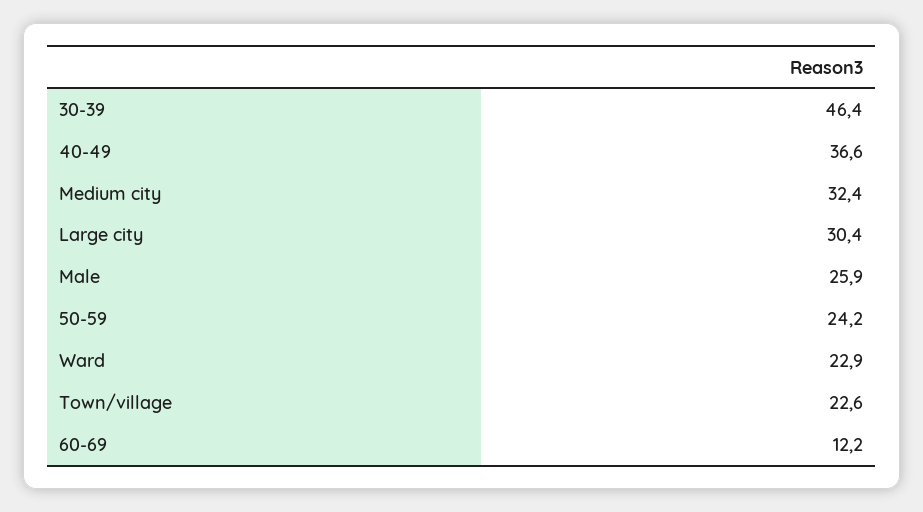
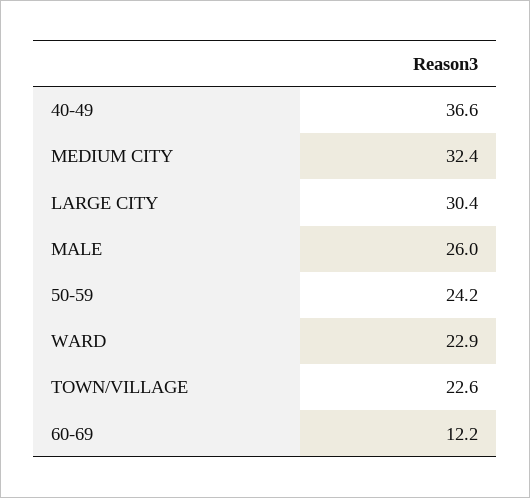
30-39: 46.4 -> none
Male: 25.9 -> 26

